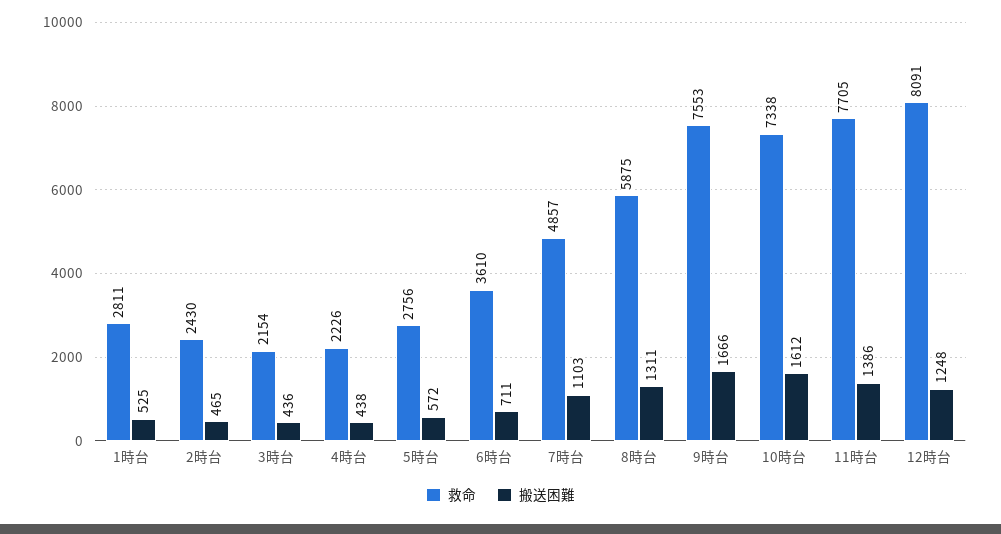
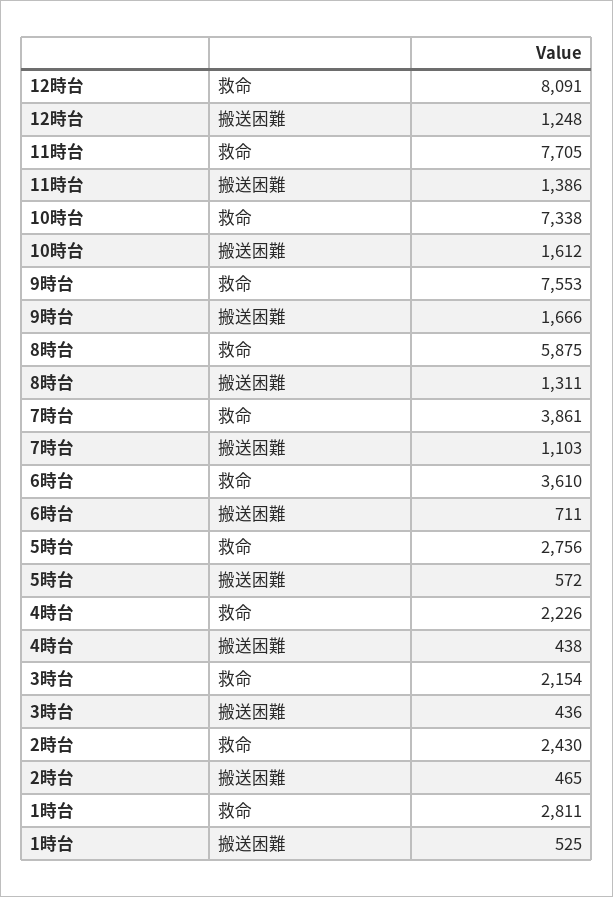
救命, 7時台: 4857 -> 3861

